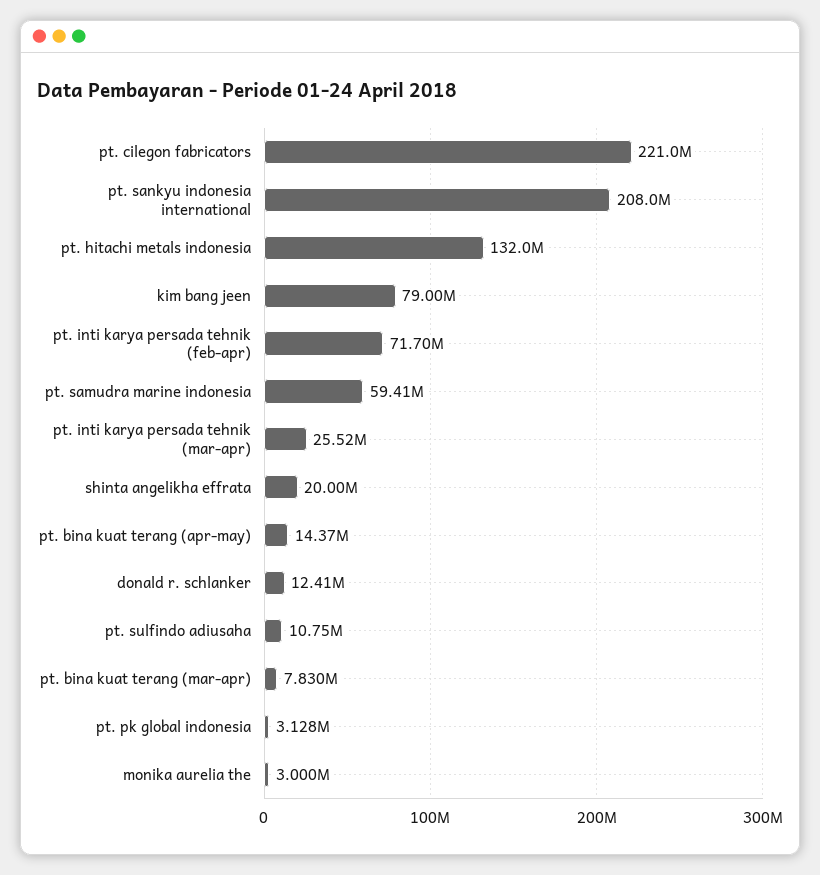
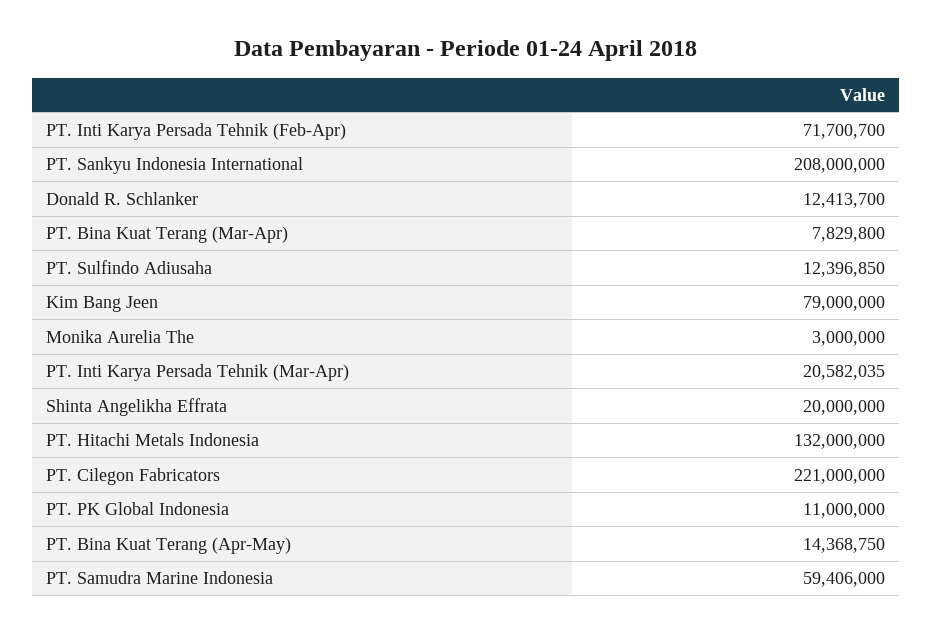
pt. inti karya persada tehnik (mar-apr): 25520000 -> 20582035
pt. sulfindo adiusaha: 10750000 -> 12396850
pt. pk global indonesia: 3128000 -> 11000000

